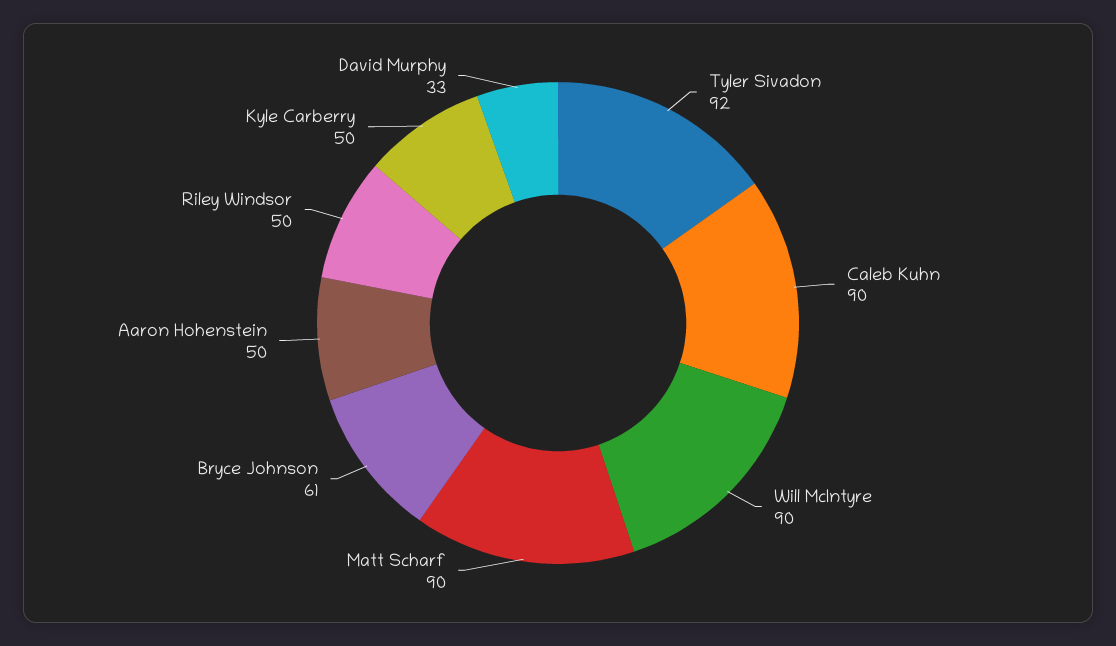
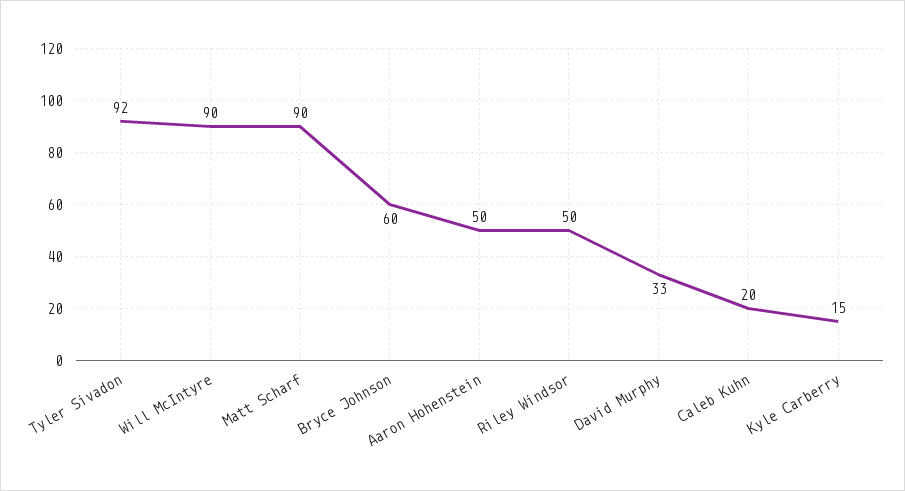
Caleb Kuhn: 90 -> 20
Bryce Johnson: 61 -> 60
Kyle Carberry: 50 -> 15

